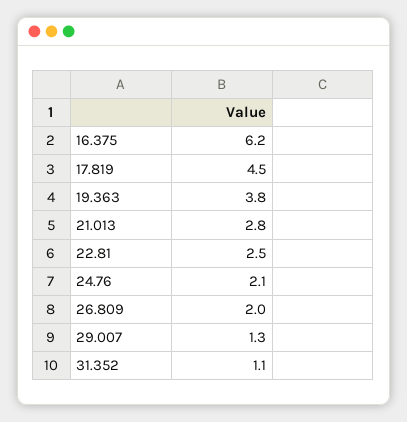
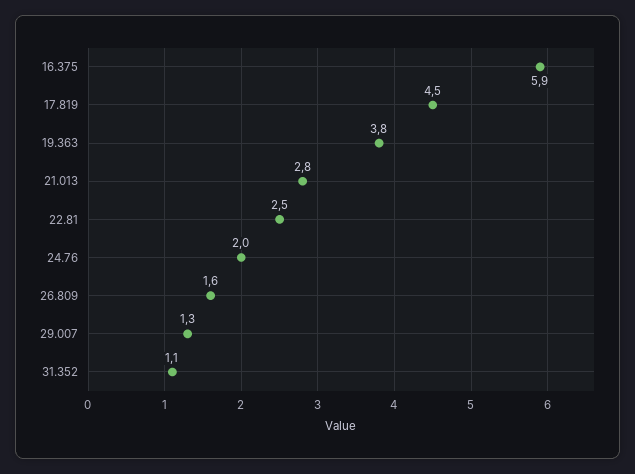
16.375: 6.2 -> 5.9
24.76: 2.1 -> 2
26.809: 2 -> 1.6

